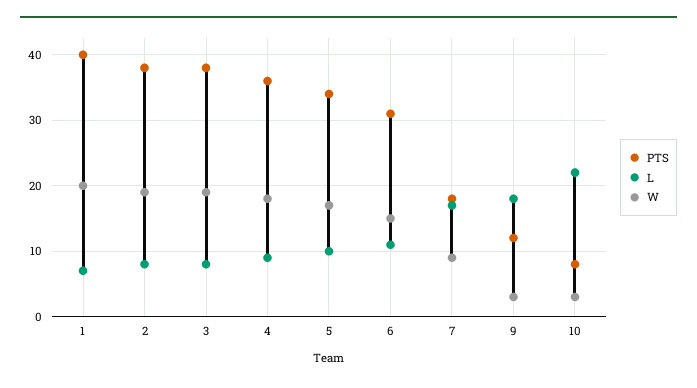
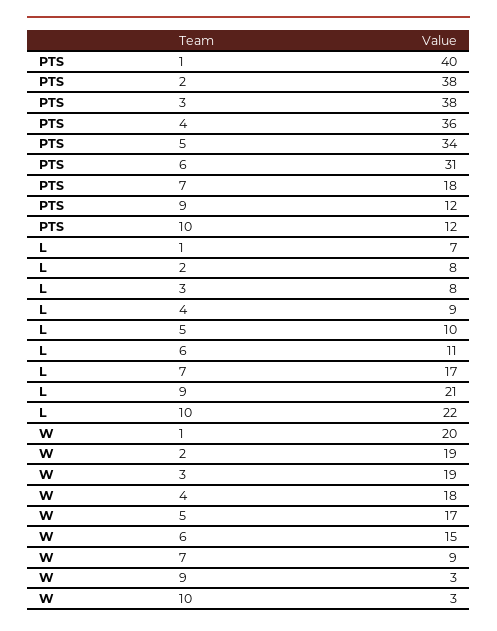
L, 9: 18 -> 21
PTS, 10: 8 -> 12

